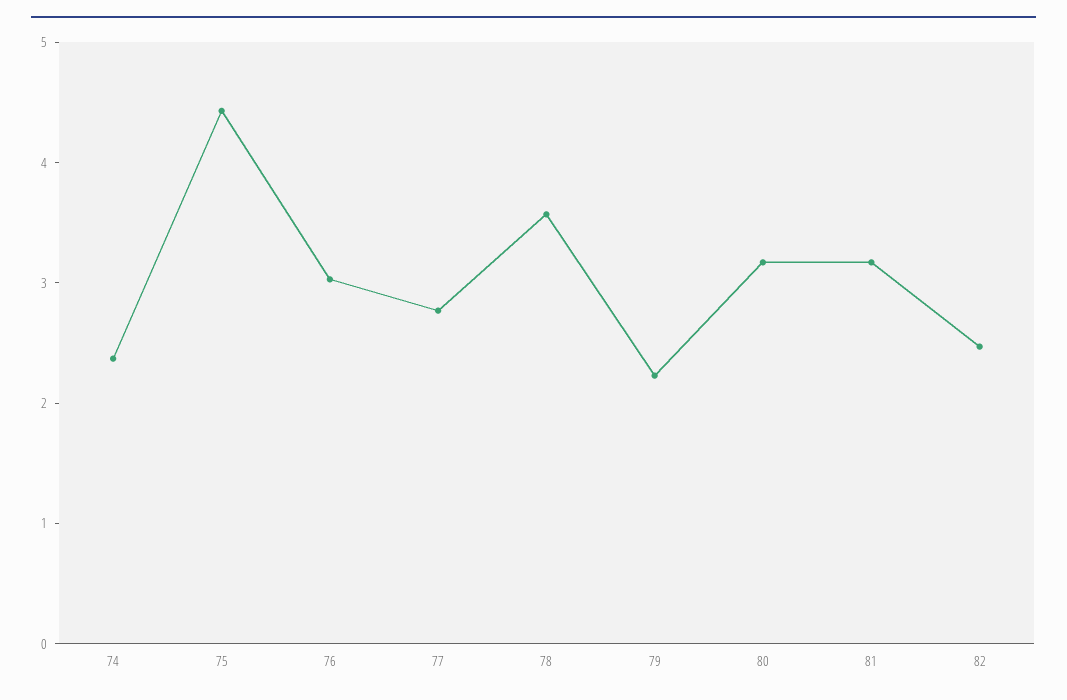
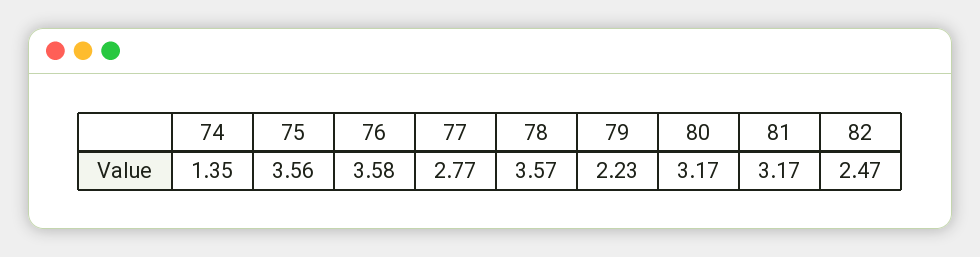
74: 2.4 -> 1.35
75: 4.4 -> 3.56
76: 3 -> 3.58

